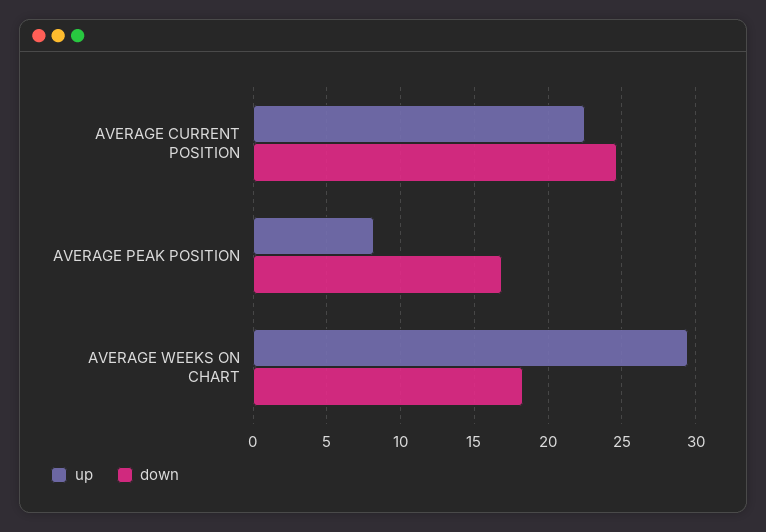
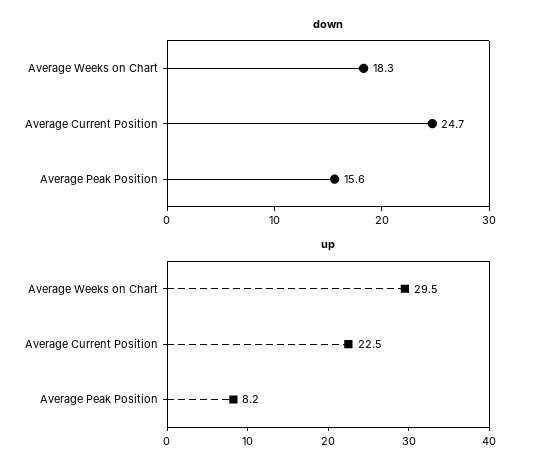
down, AVERAGE PEAK POSITION: 17 -> 15.6

